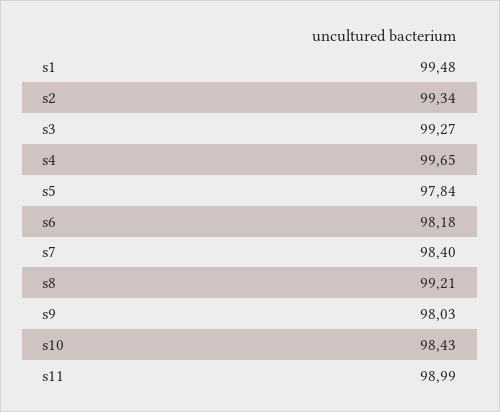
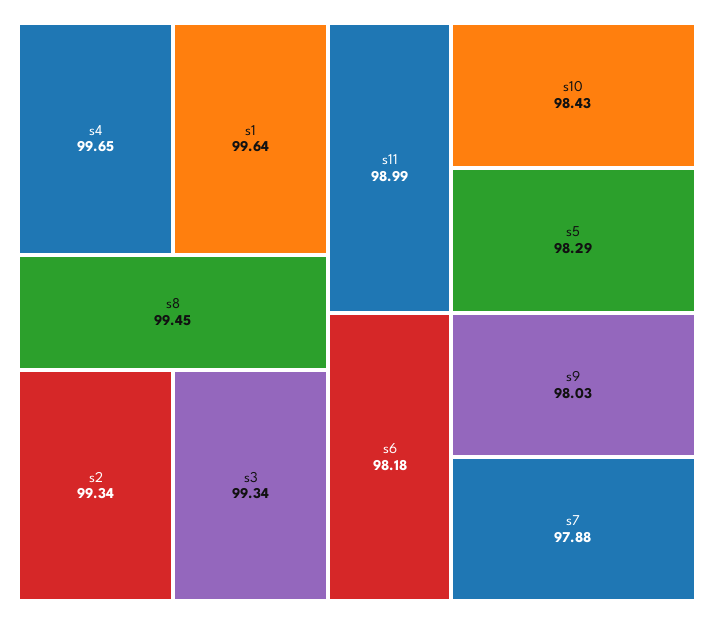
s1: 99.48 -> 99.64
s3: 99.27 -> 99.34
s5: 97.84 -> 98.29
s7: 98.4 -> 97.88
s8: 99.21 -> 99.45

